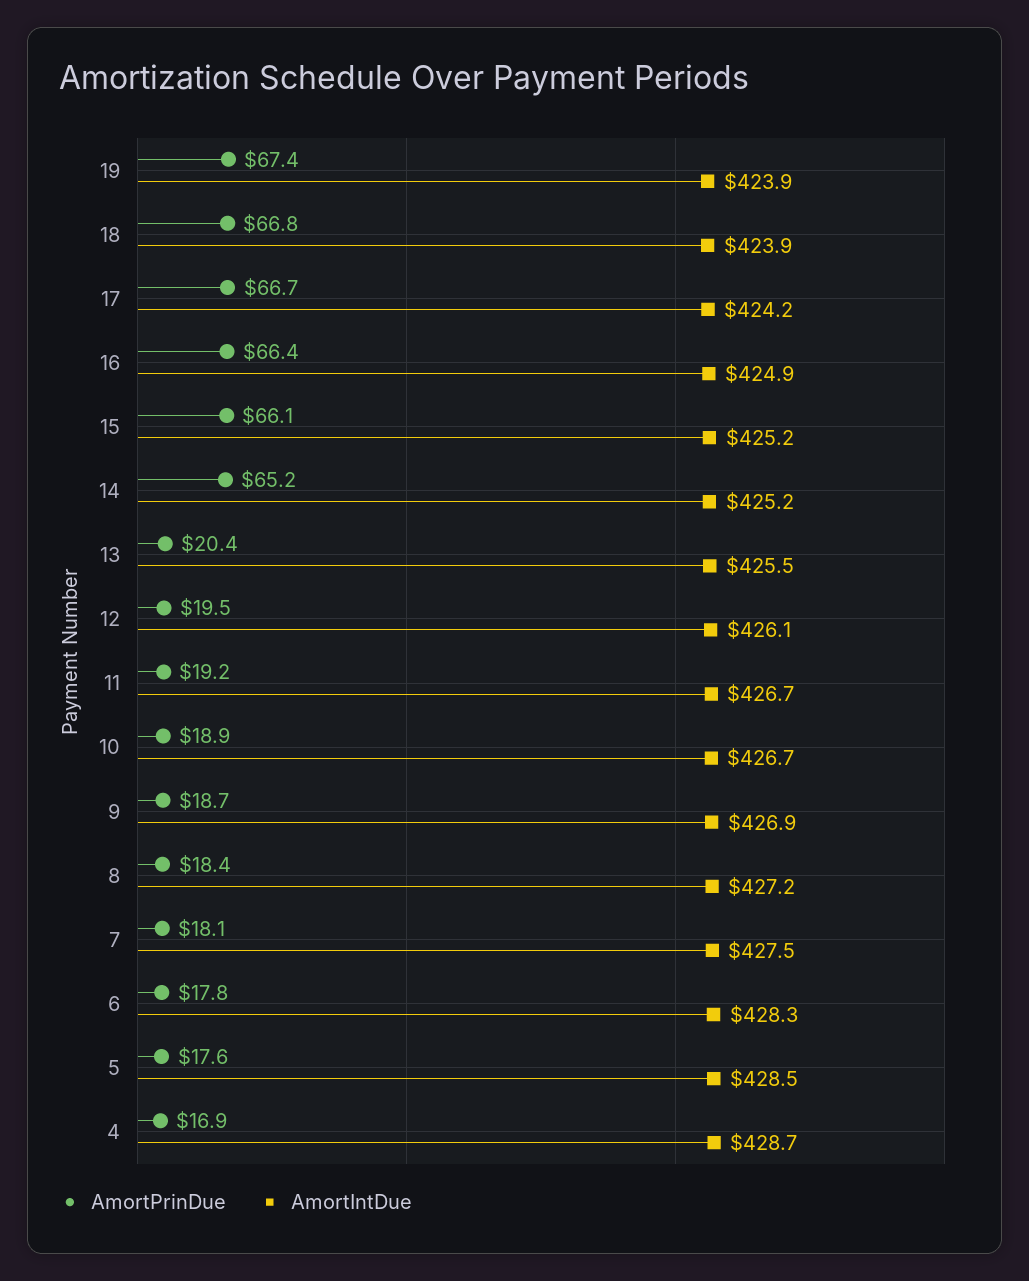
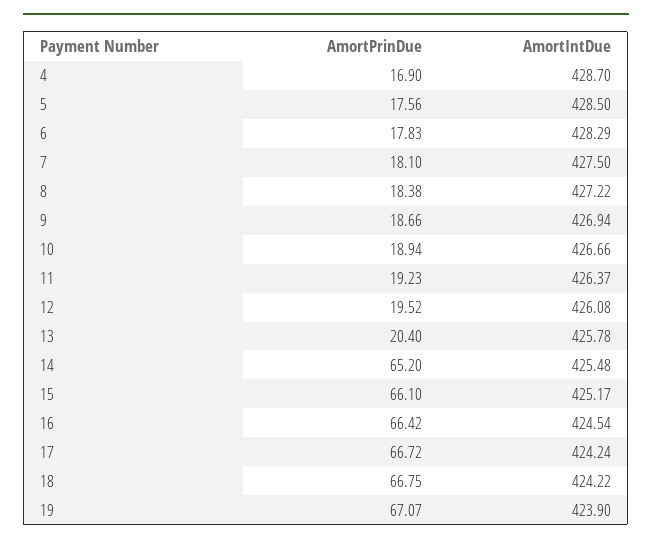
AmortPrinDue, 19: 67.4 -> 67.07
AmortIntDue, 18: 423.9 -> 424.22
AmortIntDue, 16: 424.9 -> 424.54
AmortIntDue, 14: 425.2 -> 425.48
AmortIntDue, 13: 425.5 -> 425.78
AmortIntDue, 11: 426.7 -> 426.37

